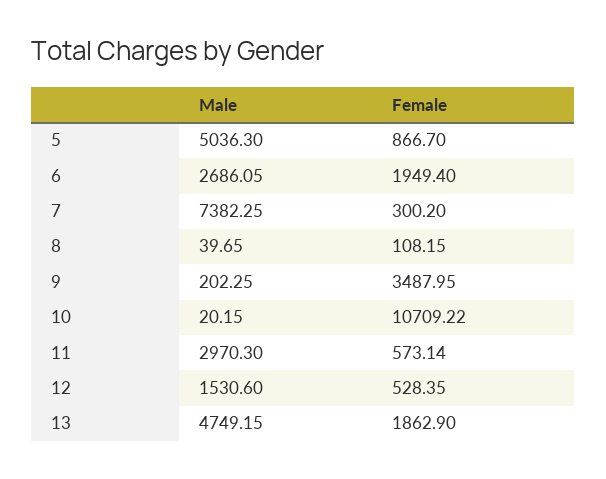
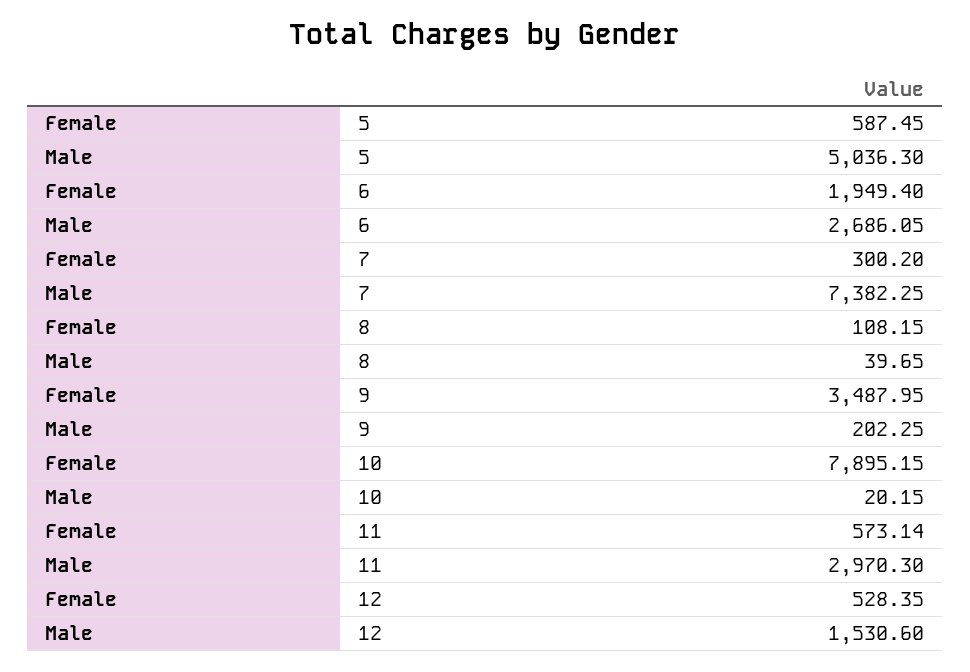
Female, 5: 866.7 -> 587.45
Female, 10: 10709.22 -> 7895.15
Male, 13: 4749.15 -> none
Female, 13: 1862.9 -> none

